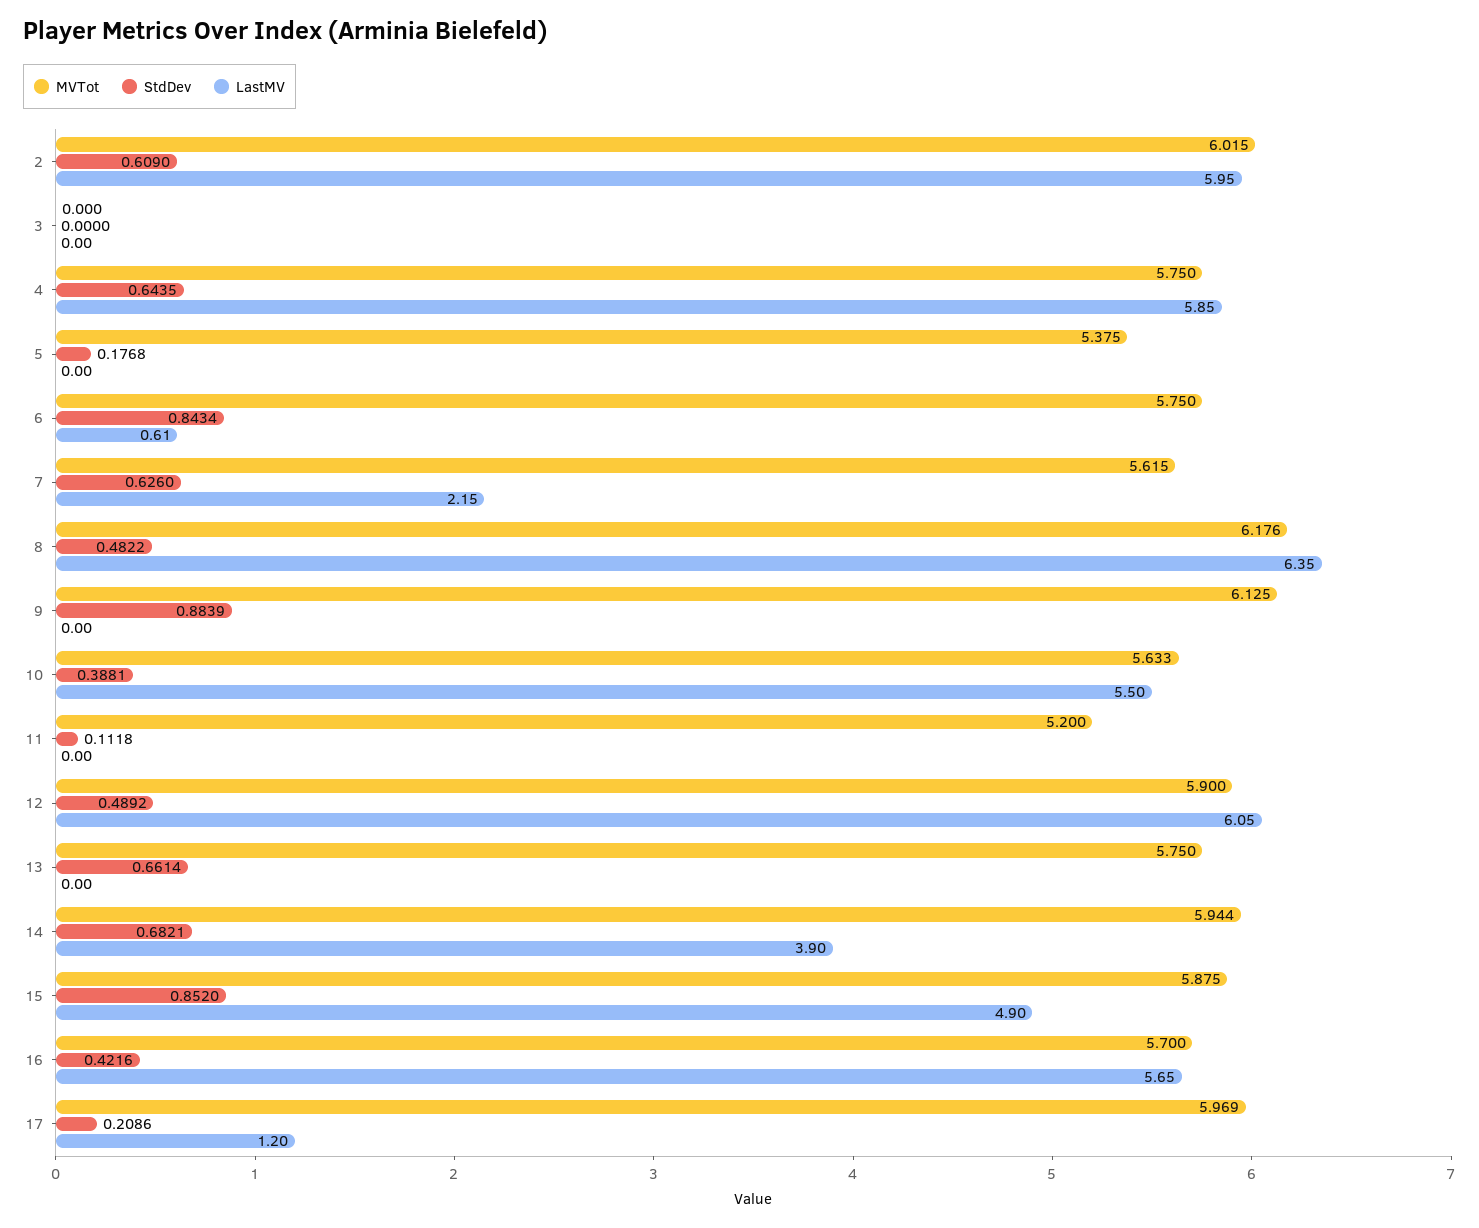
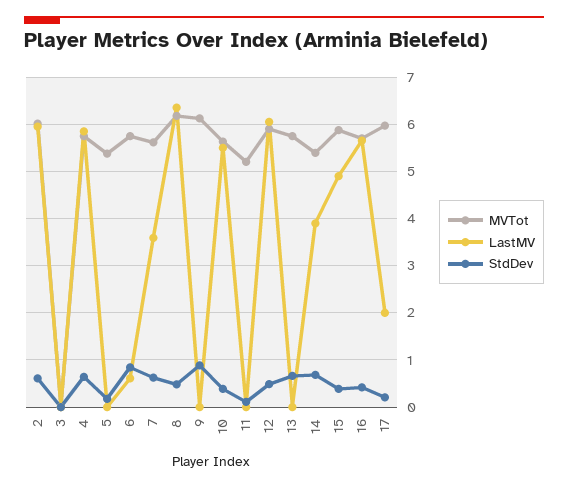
LastMV, 7: 2.15 -> 3.6
MVTot, 14: 5.944 -> 5.4
StdDev, 15: 0.852 -> 0.4
LastMV, 17: 1.2 -> 2

